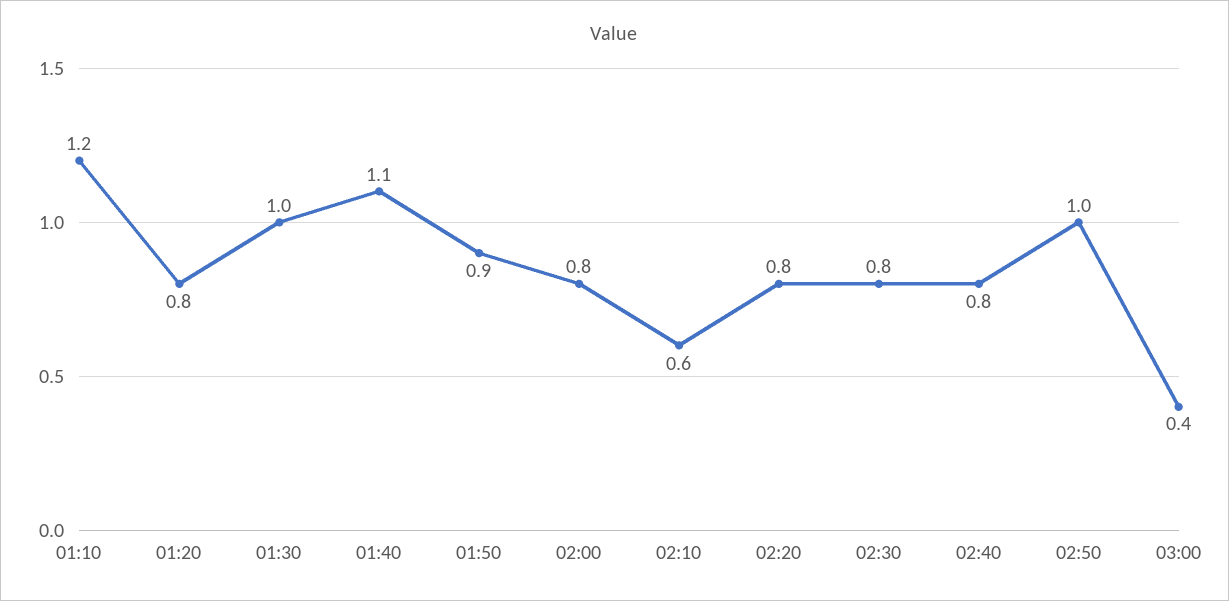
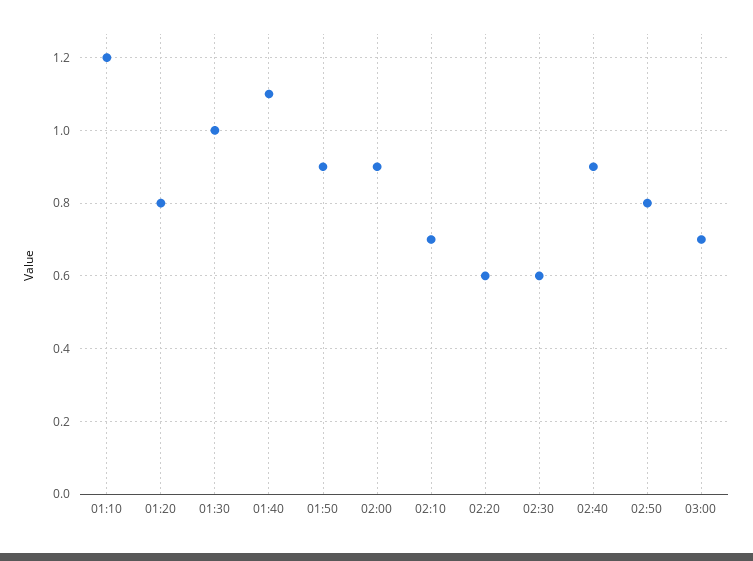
02:00: 0.8 -> 0.9
02:10: 0.6 -> 0.7
02:20: 0.8 -> 0.6
02:30: 0.8 -> 0.6
02:40: 0.8 -> 0.9
02:50: 1 -> 0.8
03:00: 0.4 -> 0.7

